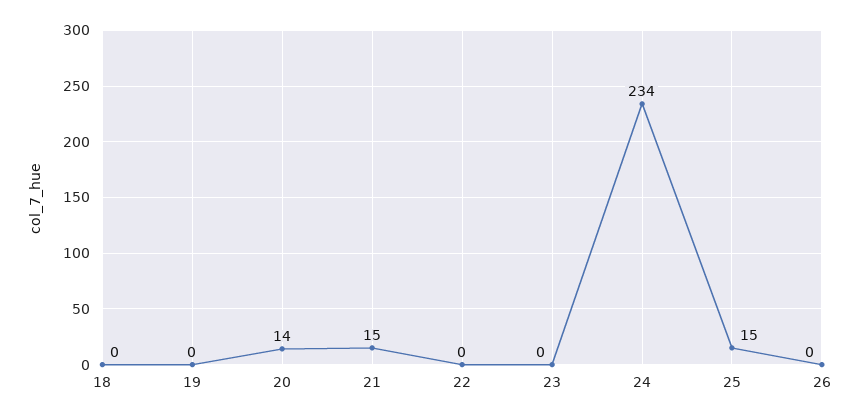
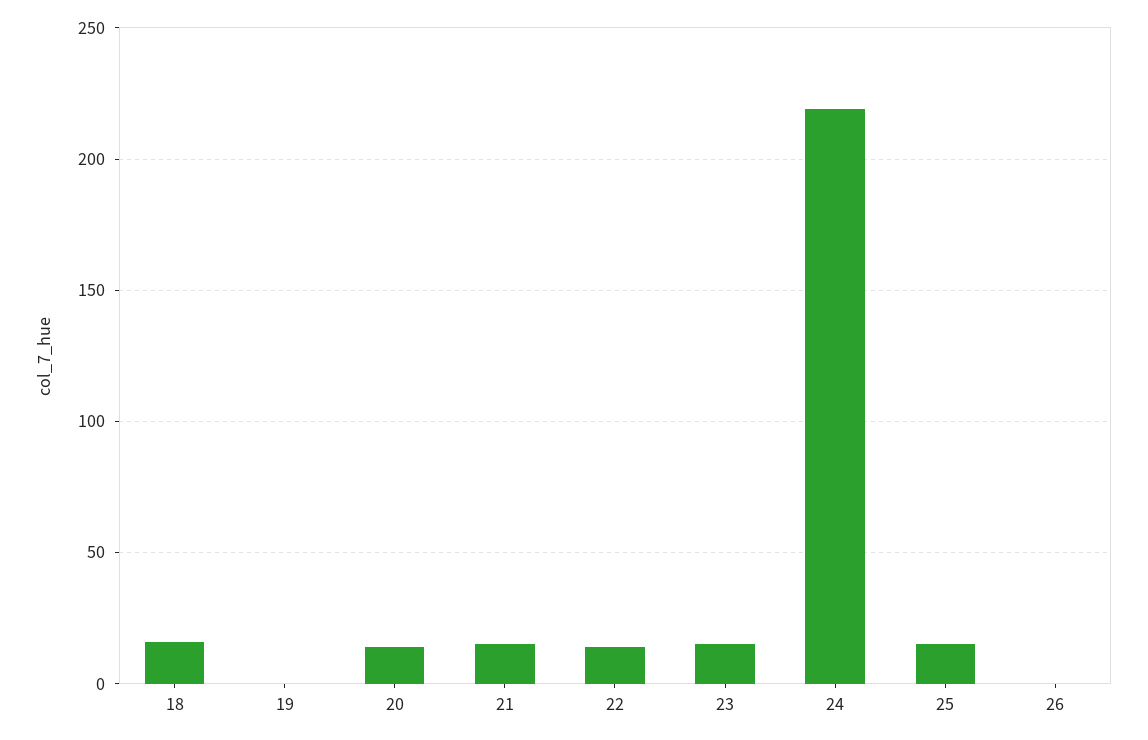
18: 0 -> 15
22: 0 -> 15
23: 0 -> 15
24: 234 -> 220

